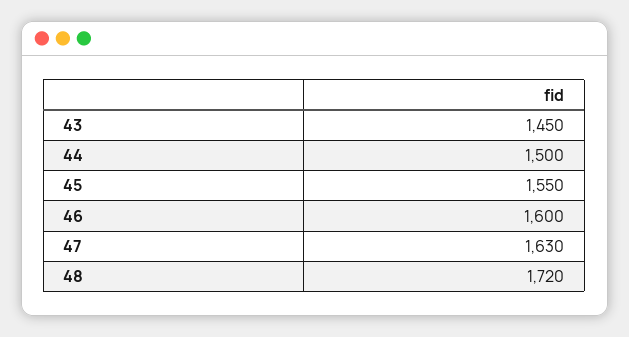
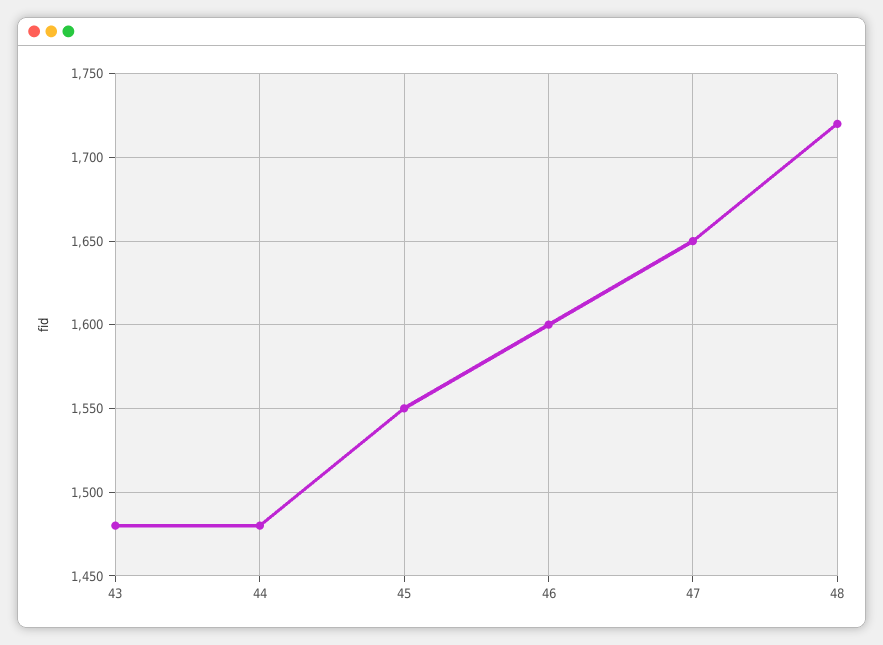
43: 1450 -> 1480
44: 1500 -> 1480
47: 1630 -> 1650

